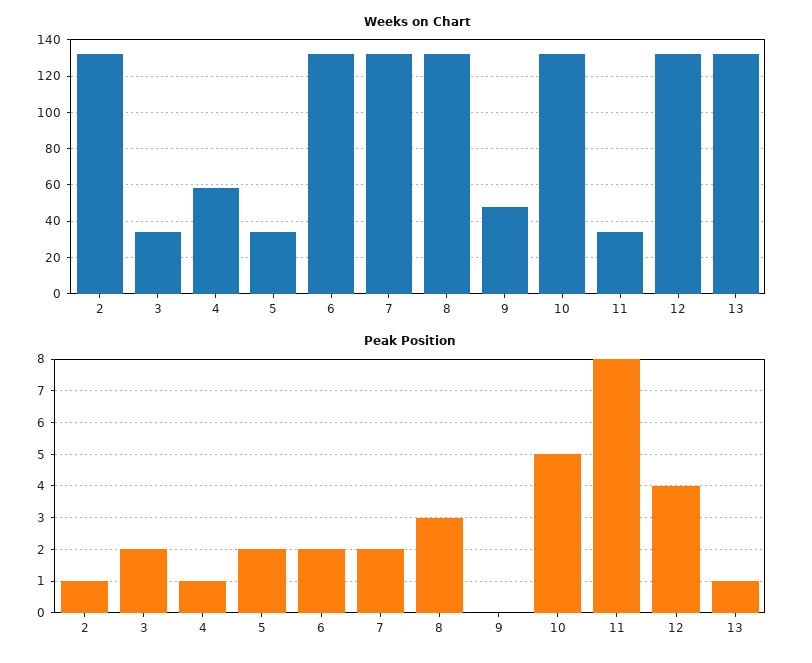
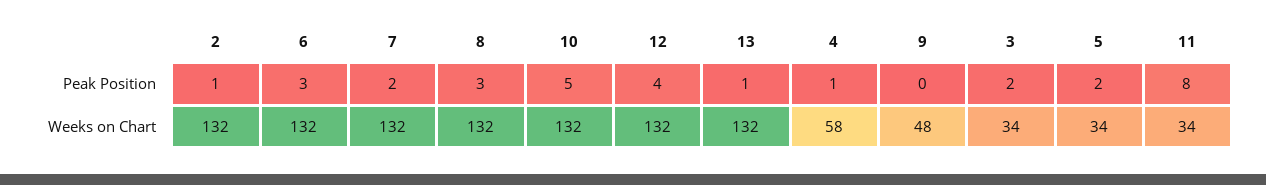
Peak Position, 6: 2 -> 3

